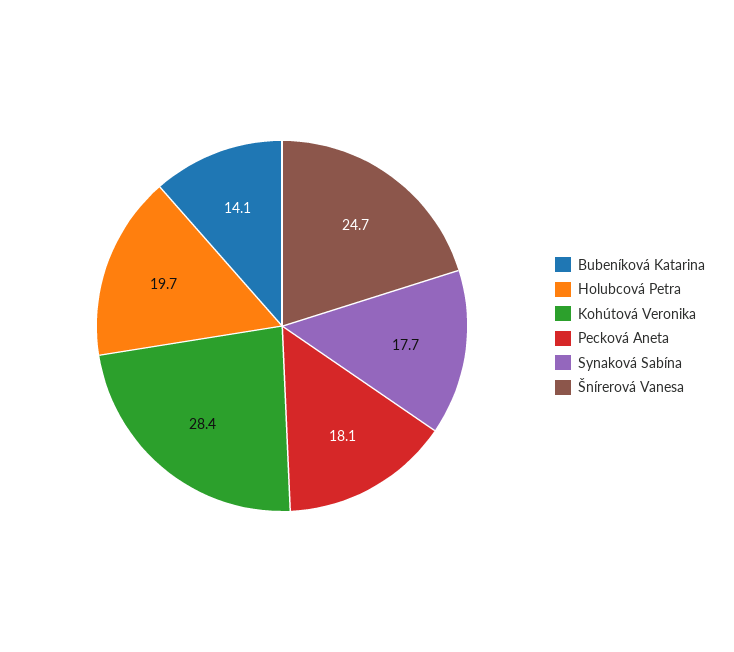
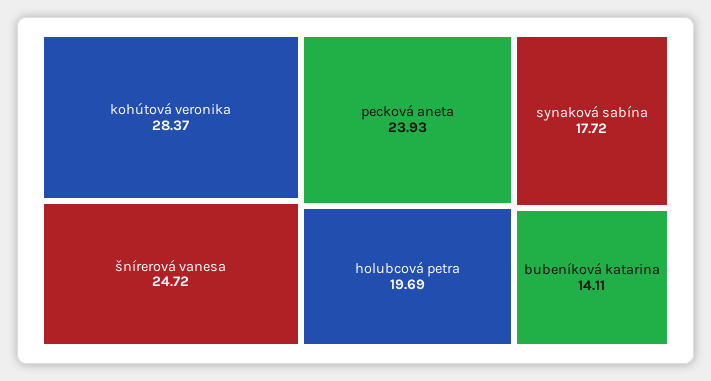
Pecková Aneta: 18.1 -> 23.93

